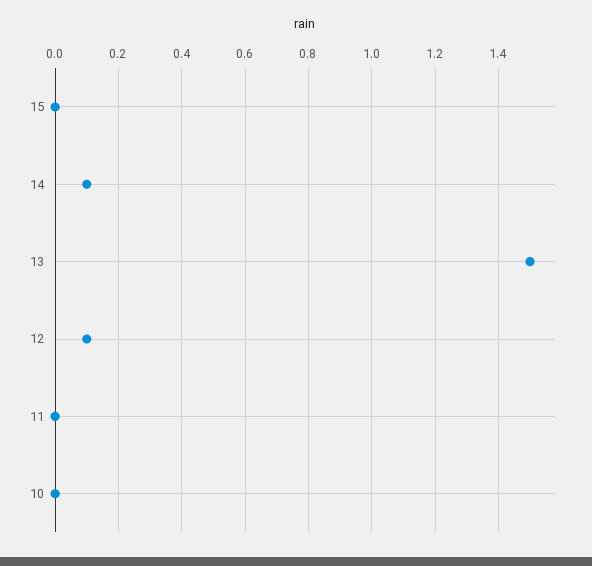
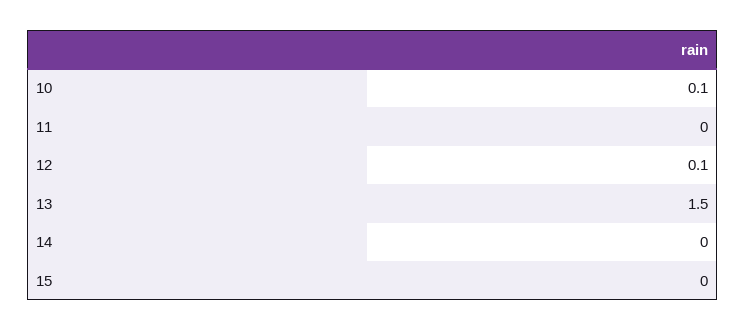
14: 0.1 -> 0
10: 0 -> 0.1

